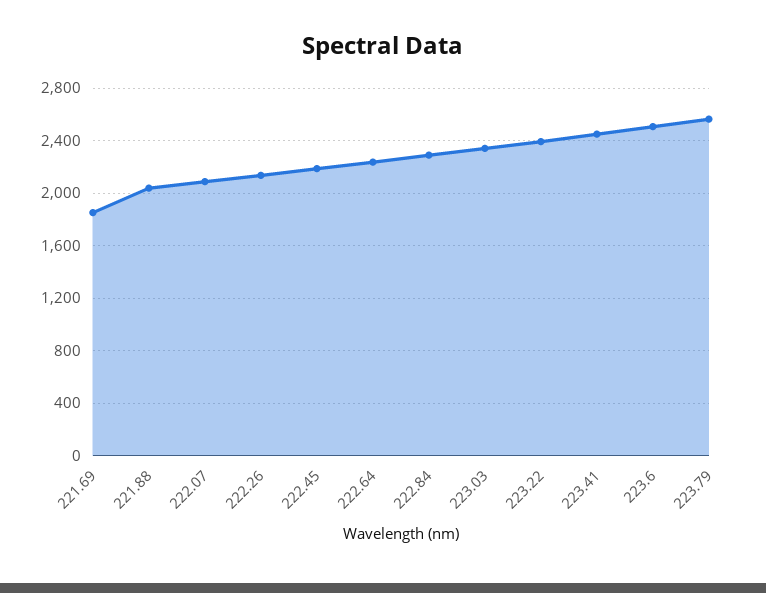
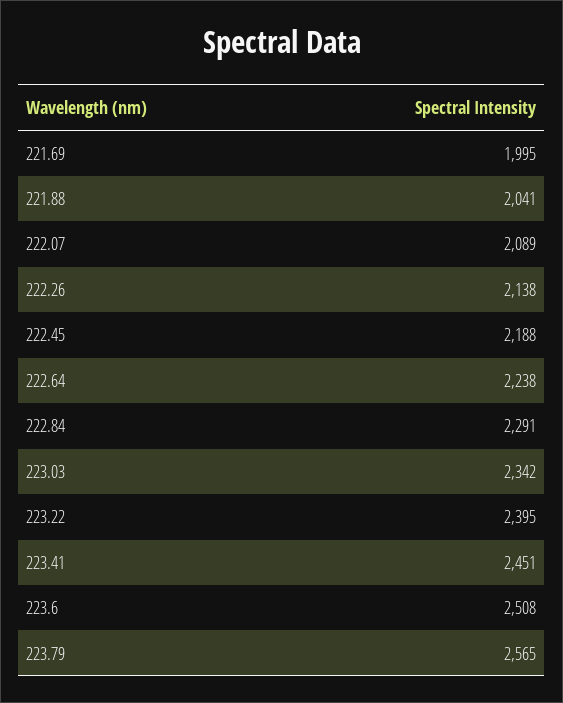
221.69: 1850 -> 1995

